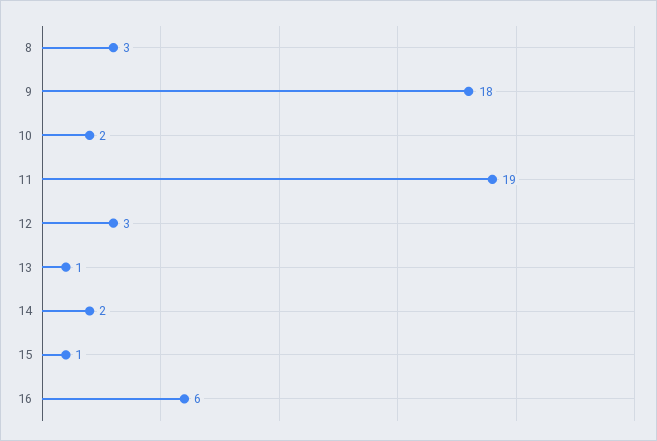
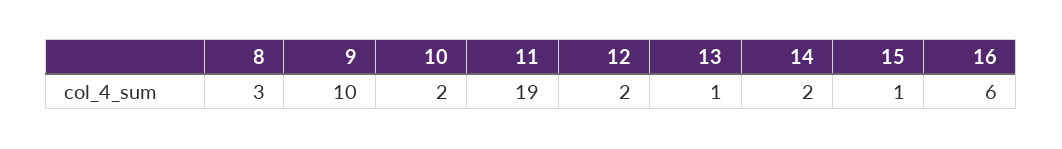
9: 18 -> 10
12: 3 -> 2

